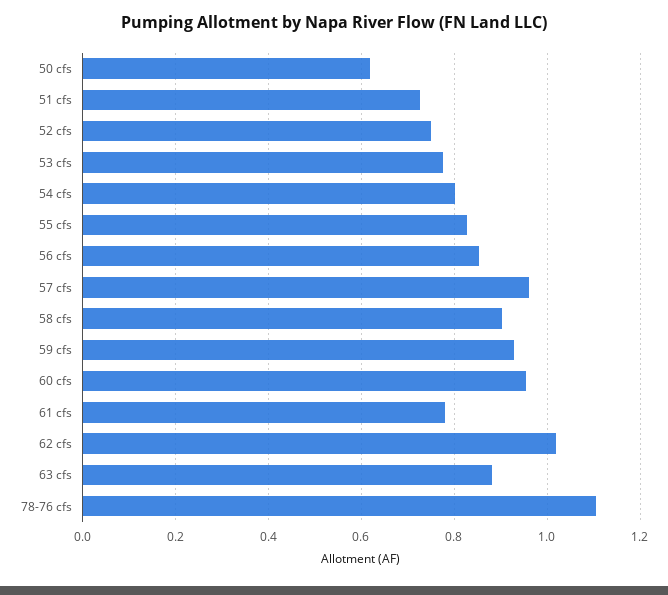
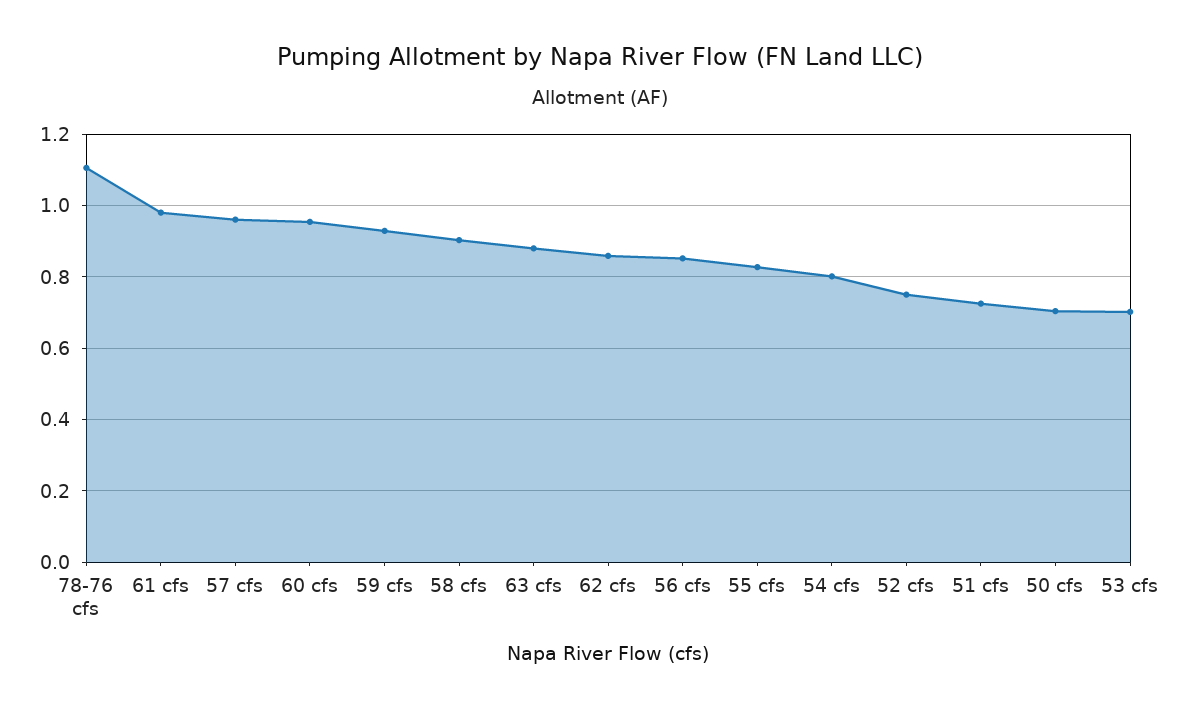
50 cfs: 0.62 -> 0.7
53 cfs: 0.78 -> 0.7
61 cfs: 0.78 -> 0.98
62 cfs: 1.02 -> 0.86

